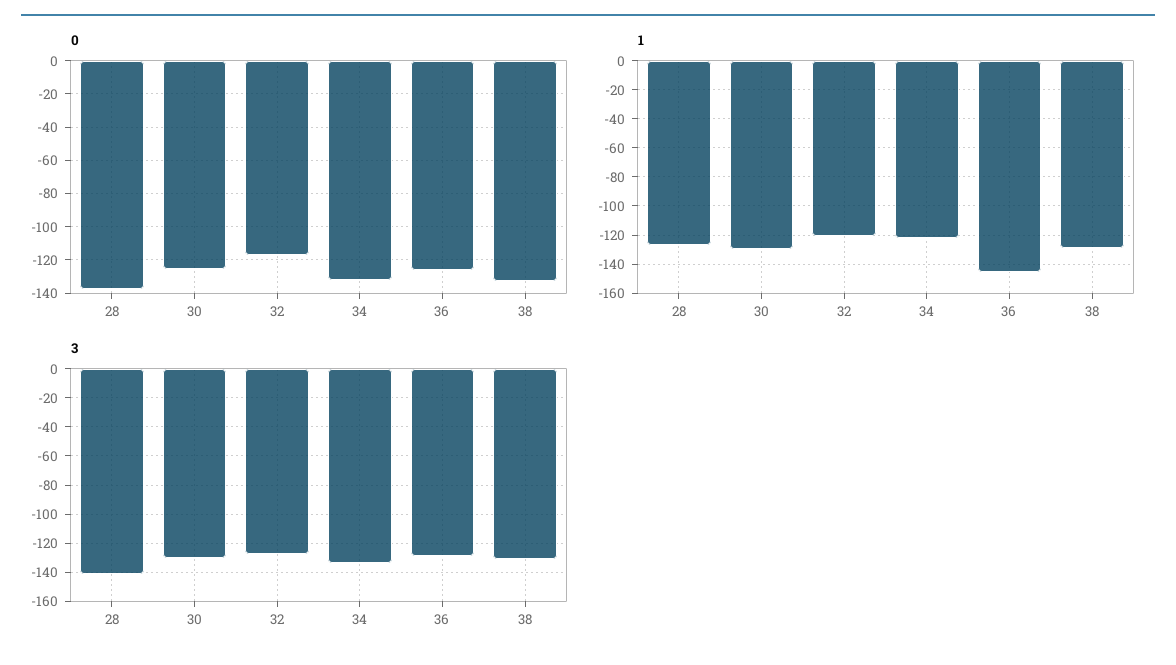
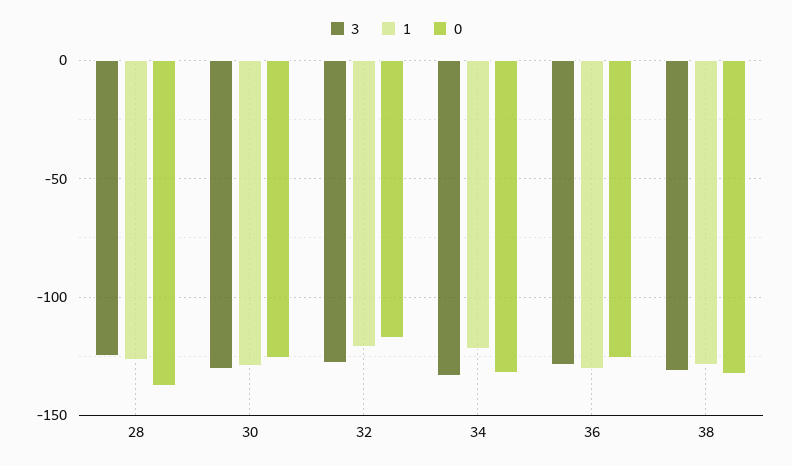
1, 36: -145 -> -130
3, 28: -140 -> -125

